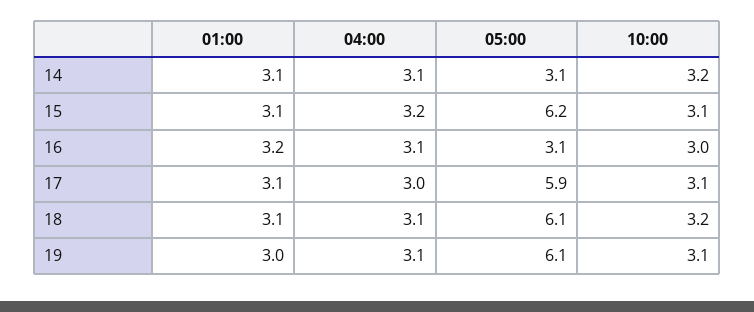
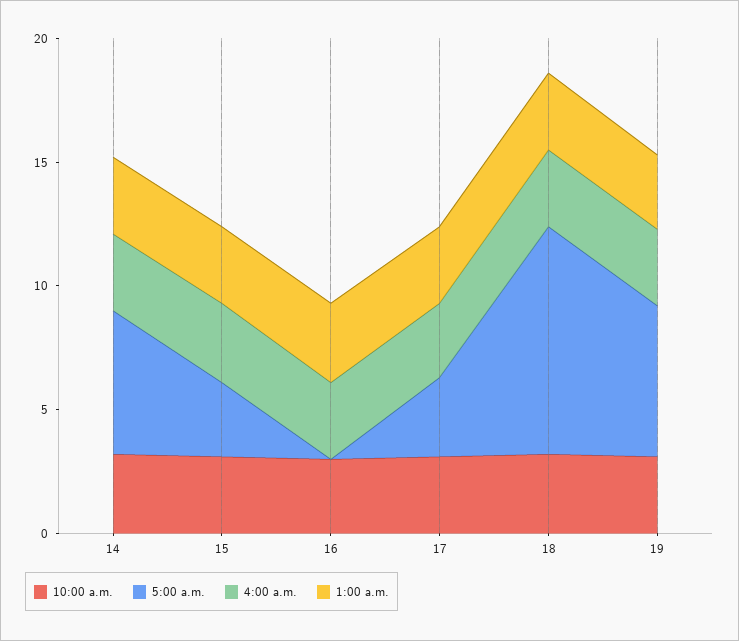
05:00, 14: 3.1 -> 6
05:00, 15: 6.2 -> 3
05:00, 16: 3.1 -> 0
05:00, 17: 5.9 -> 3
05:00, 18: 6.1 -> 9

